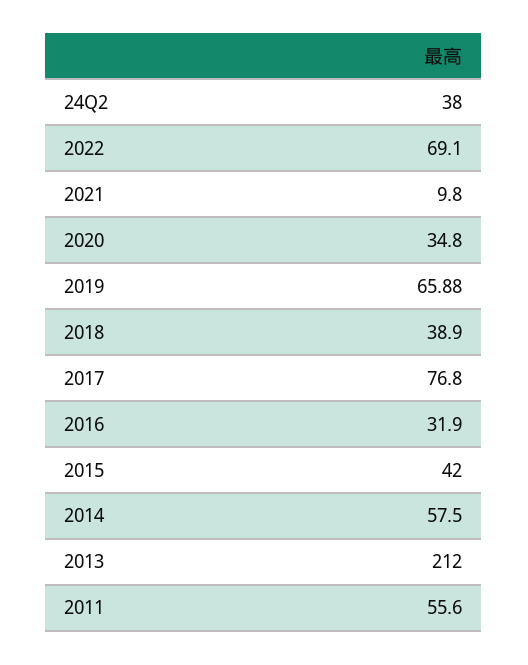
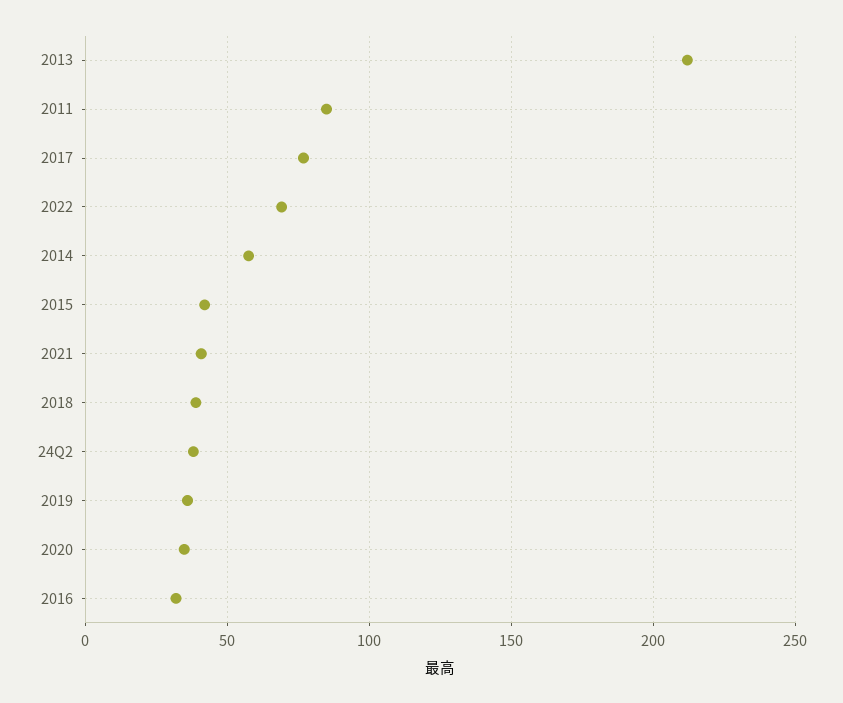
2021: 9.8 -> 40
2019: 65.88 -> 35
2011: 55.6 -> 85

